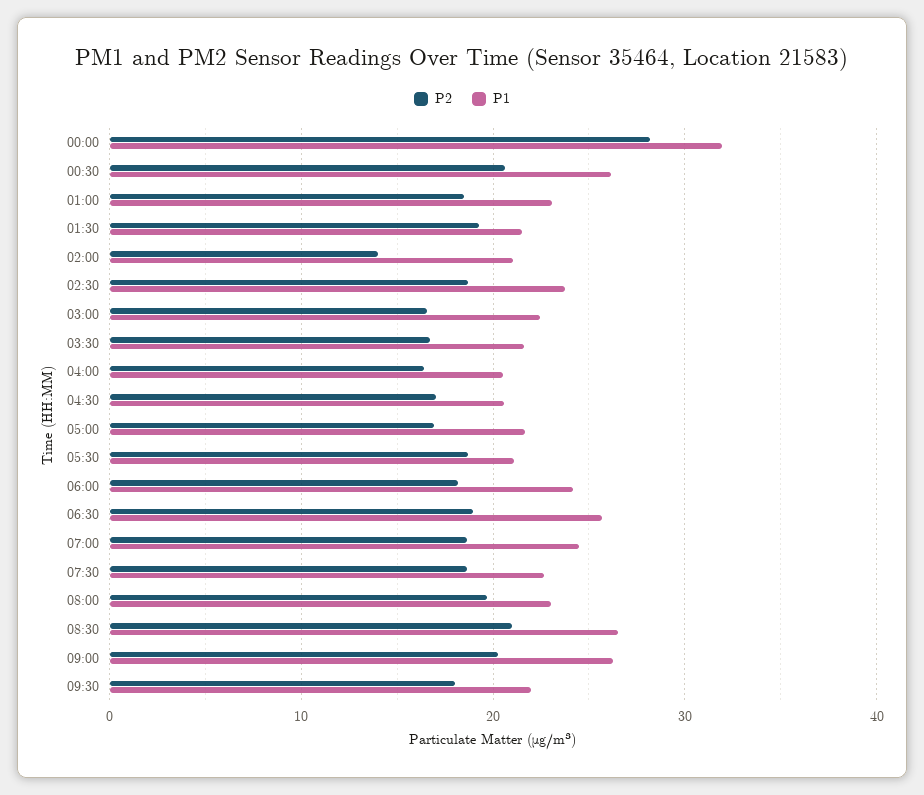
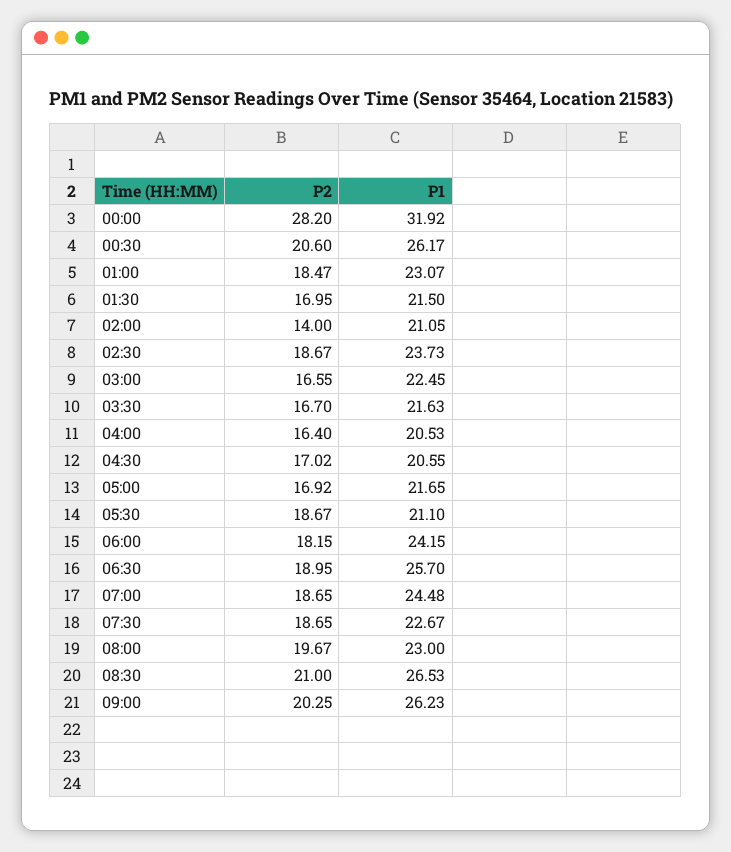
P2, 01:30: 19 -> 16.95
P2, 09:30: 18 -> none
P1, 09:30: 22 -> none

